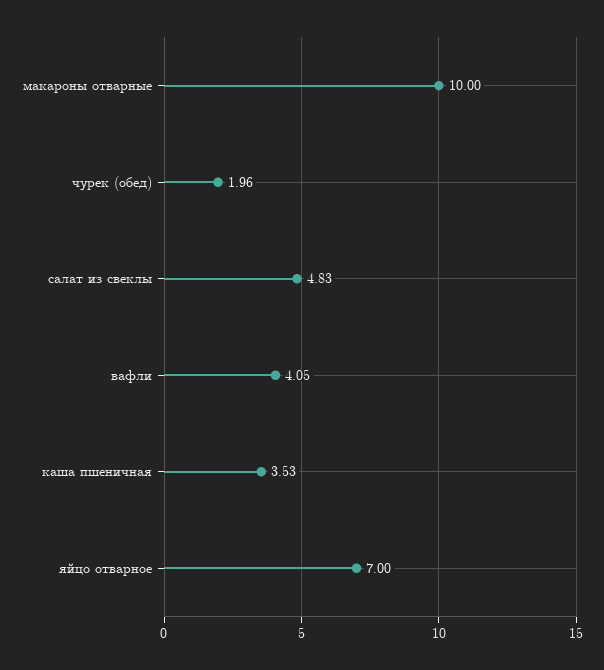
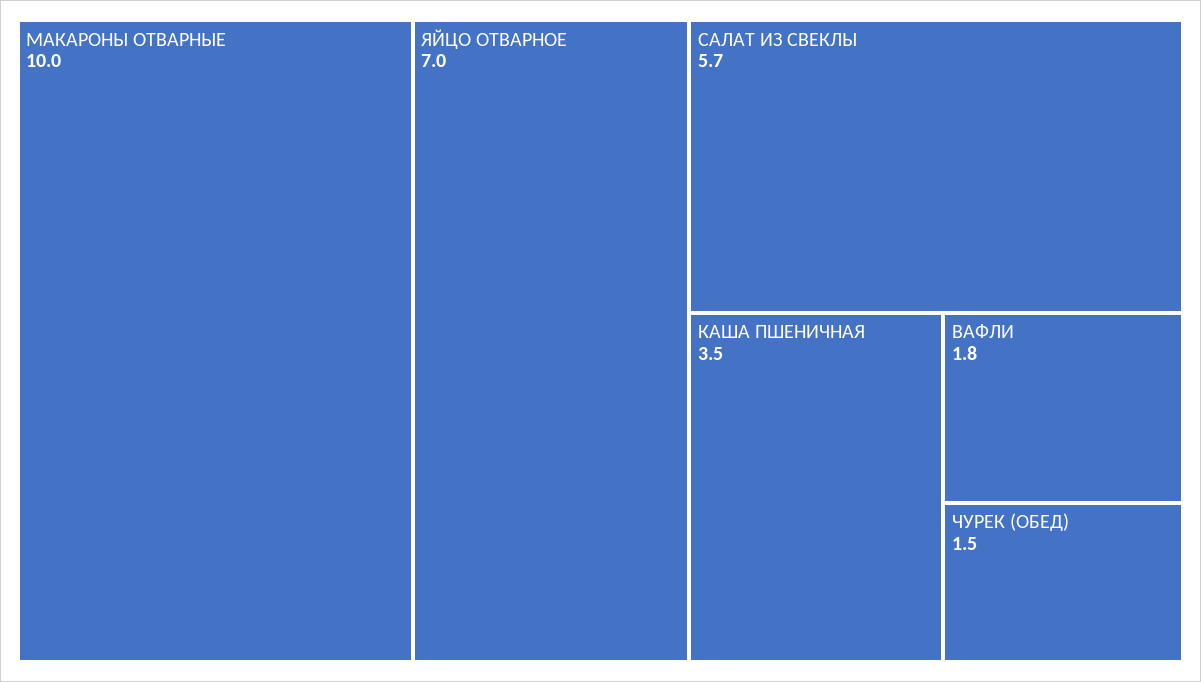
чурек (обед): 1.96 -> 1.5
салат из свеклы: 4.83 -> 5.7
вафли: 4.05 -> 1.8

